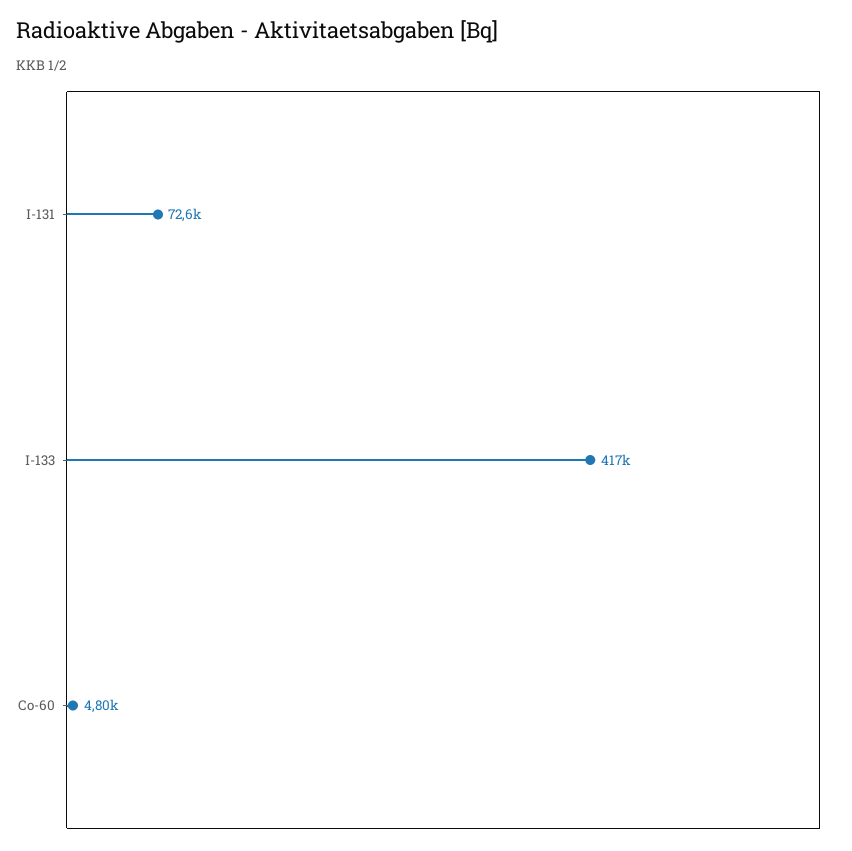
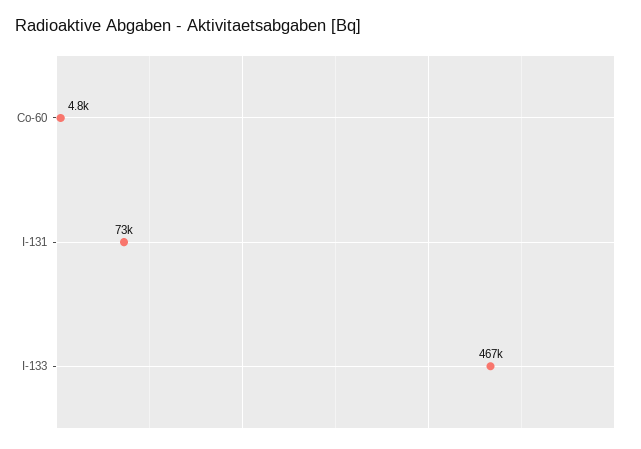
I-133: 417000 -> 467000

